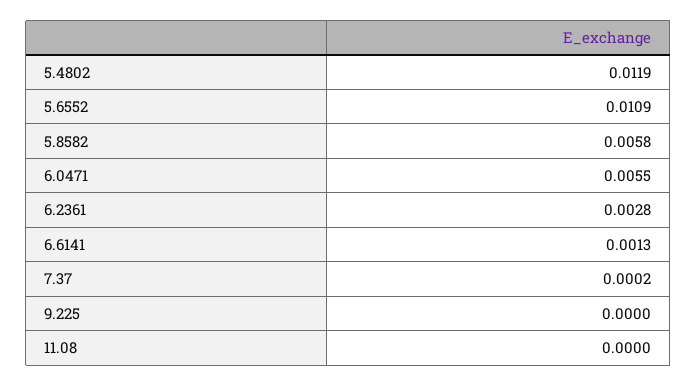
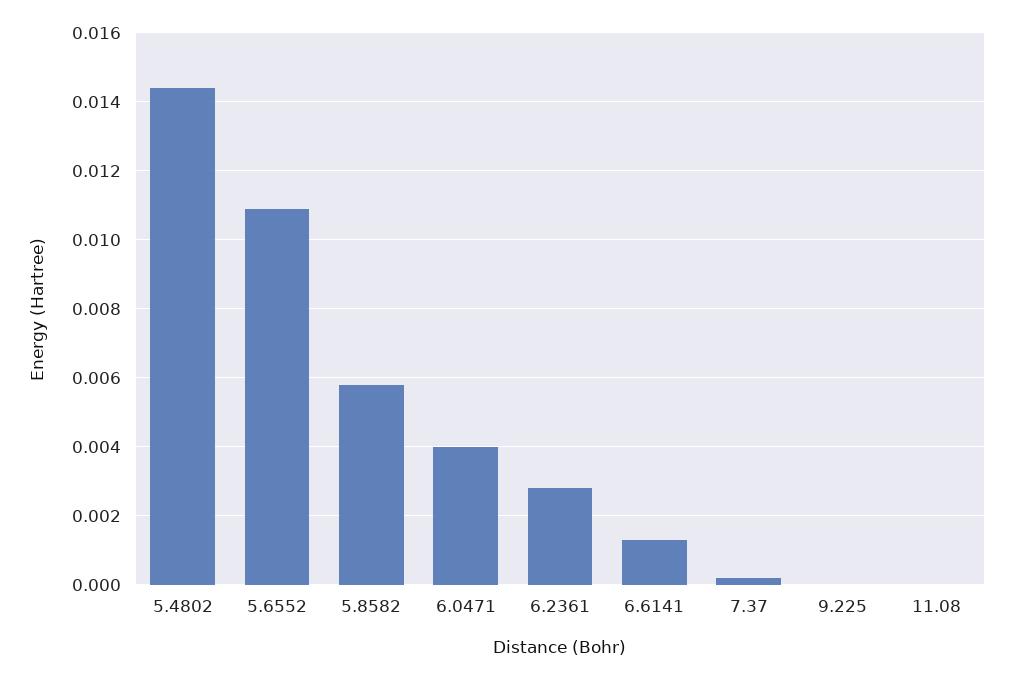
5.4802: 0.0119 -> 0.0145
6.0471: 0.0055 -> 0.004

